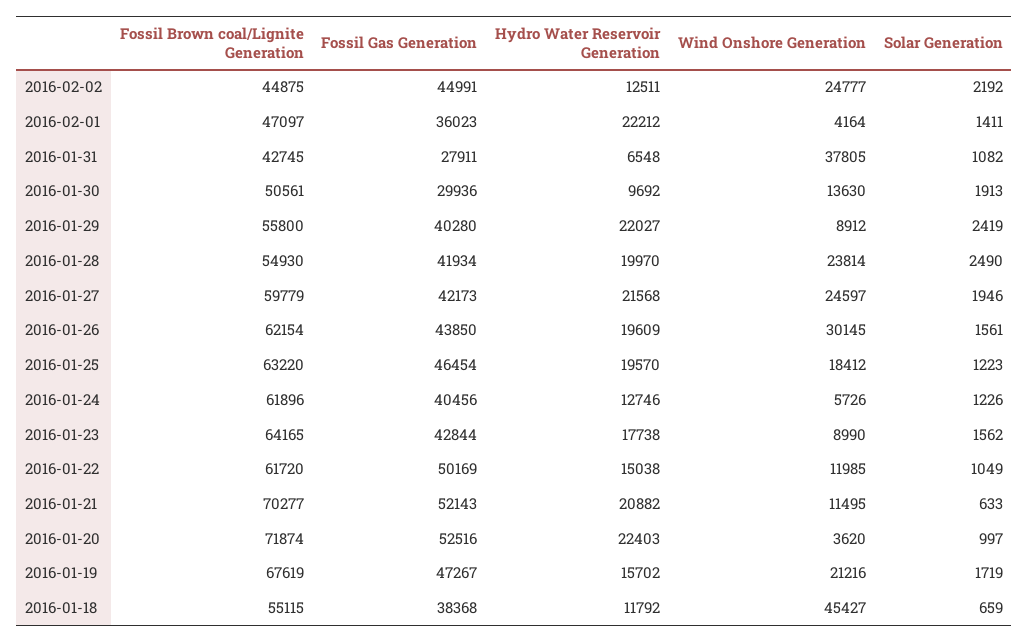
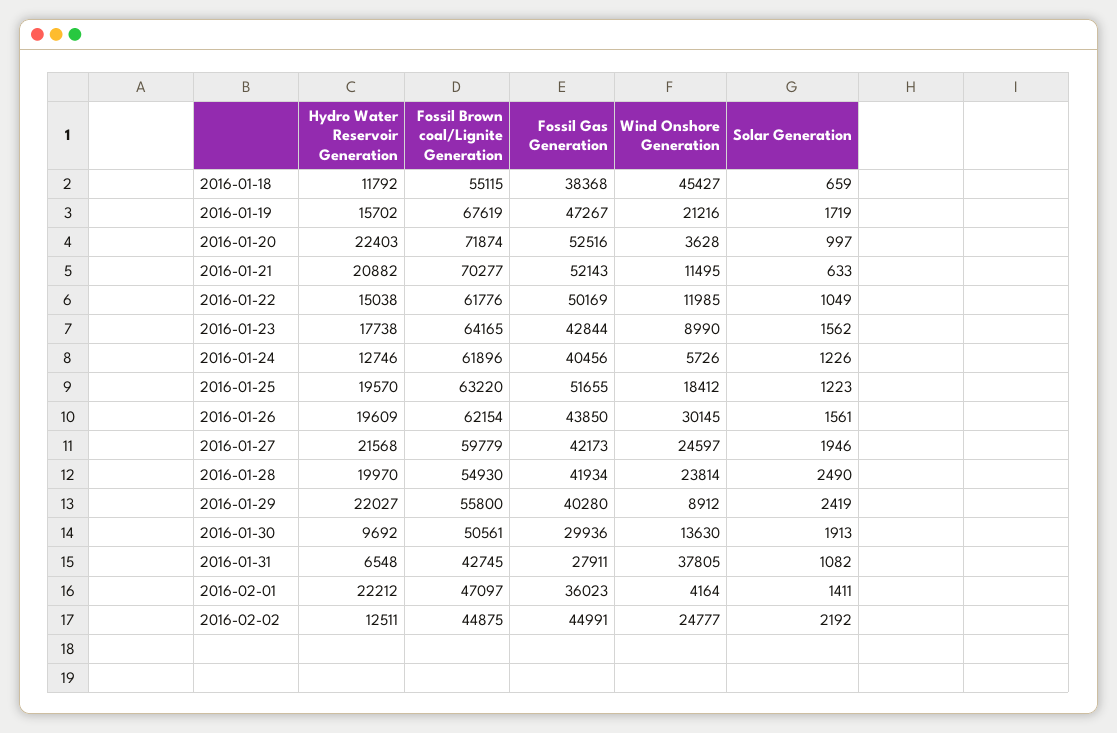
Fossil Gas Generation, 2016-01-25: 46454 -> 51655
Fossil Brown coal/Lignite Generation, 2016-01-22: 61720 -> 61776
Wind Onshore Generation, 2016-01-20: 3620 -> 3628

